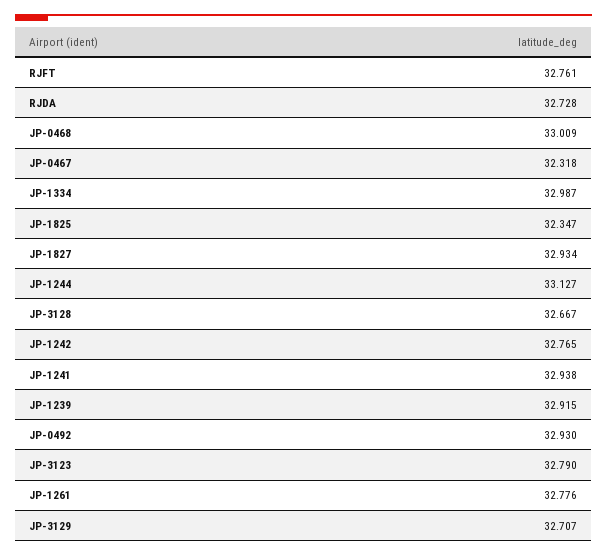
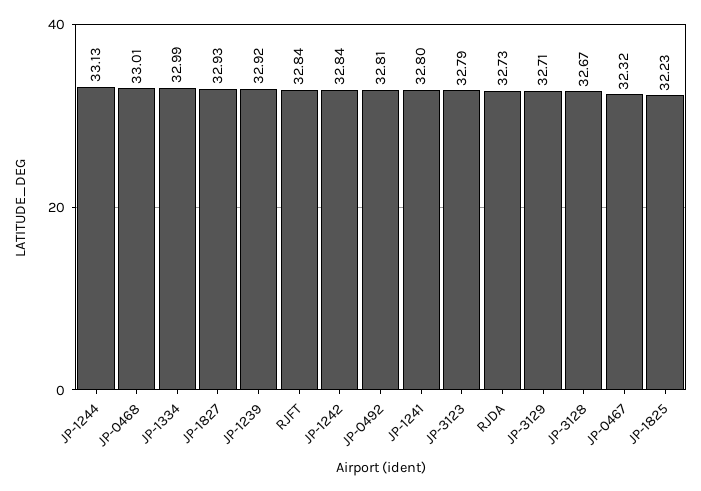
RJFT: 32.761 -> 32.84
JP-1825: 32.347 -> 32.23
JP-1242: 32.765 -> 32.84
JP-1241: 32.938 -> 32.8
JP-0492: 32.93 -> 32.81
JP-1261: 32.776 -> none

